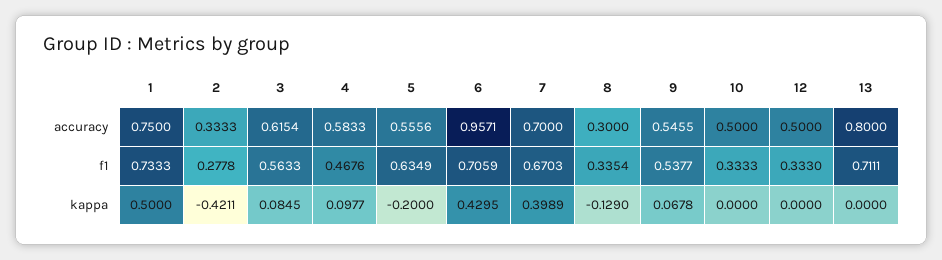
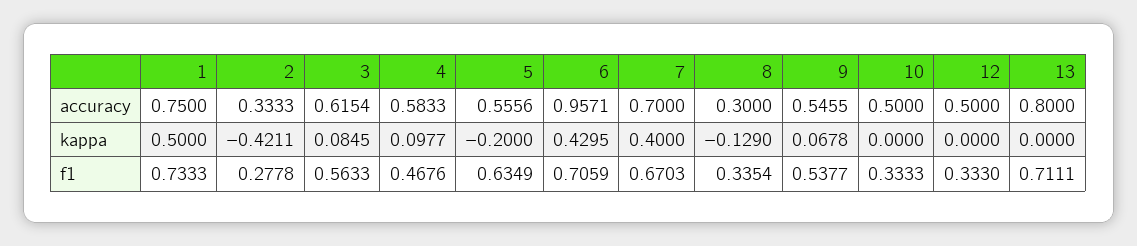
7, kappa: 0.3989 -> 0.4

